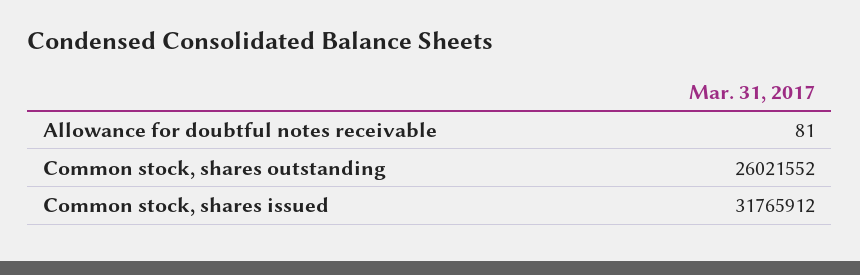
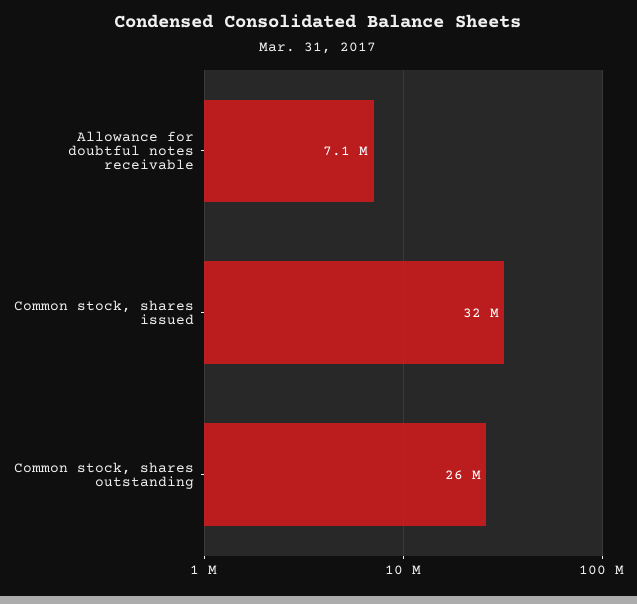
Allowance for doubtful notes receivable: 81 -> 7100000

